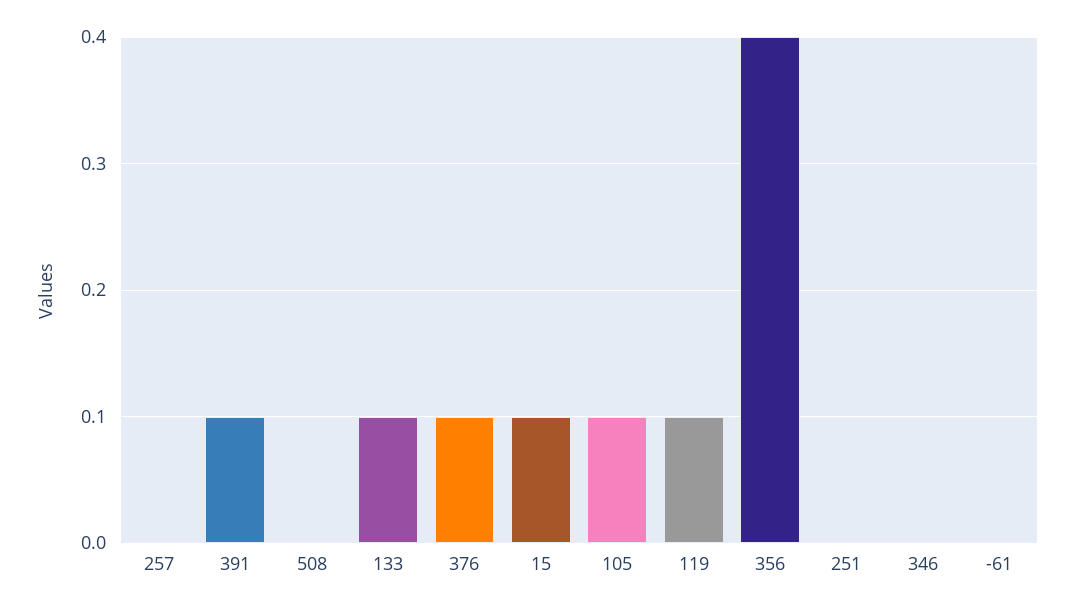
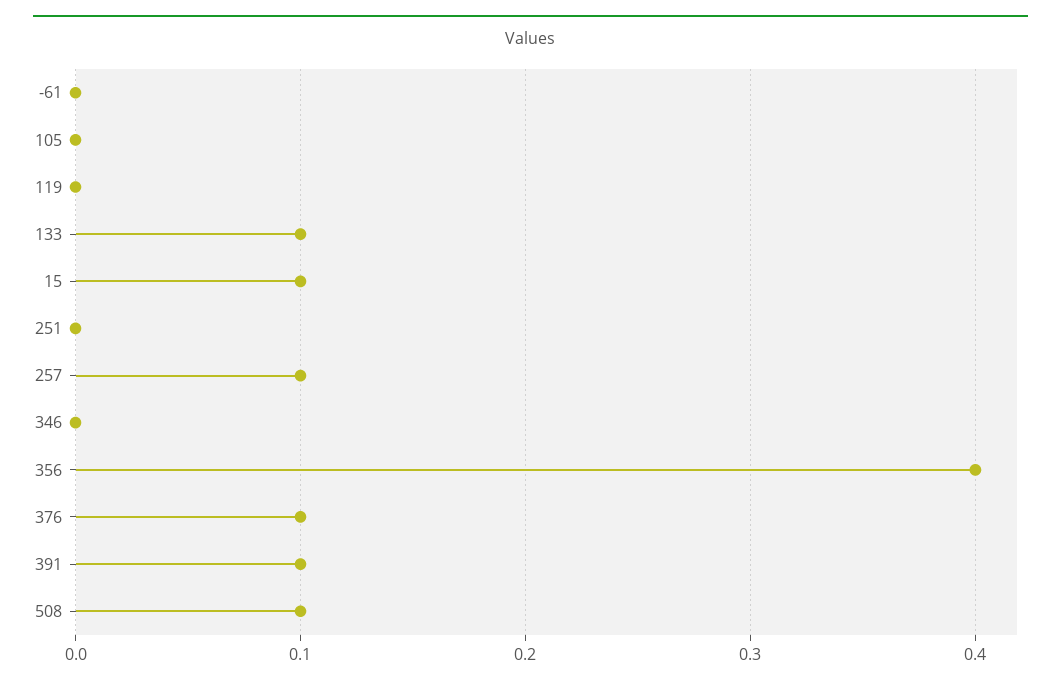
257: 0 -> 0.1
508: 0 -> 0.1
105: 0.1 -> 0
119: 0.1 -> 0

